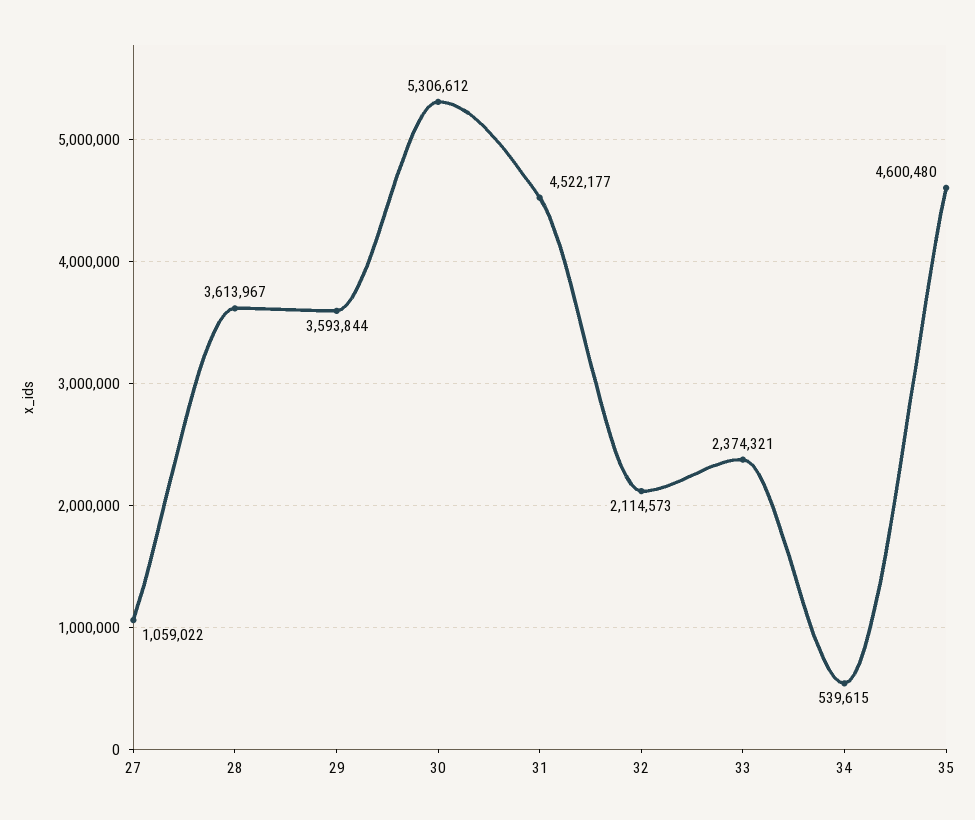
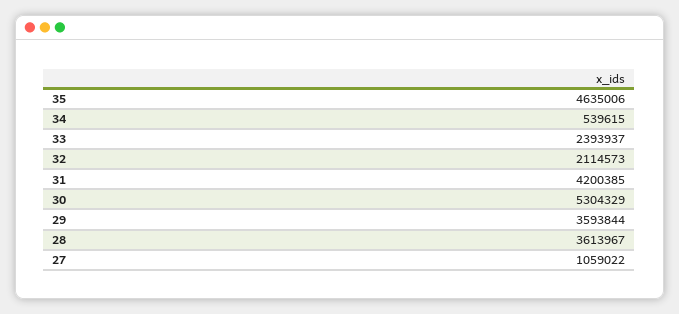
30: 5306612 -> 5304329
31: 4522177 -> 4200385
33: 2374321 -> 2393937
35: 4600480 -> 4635006

